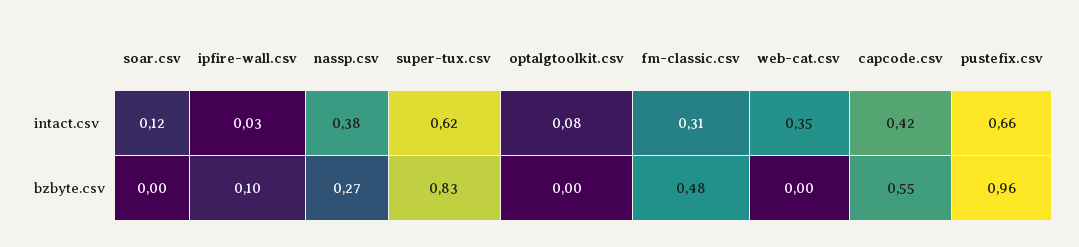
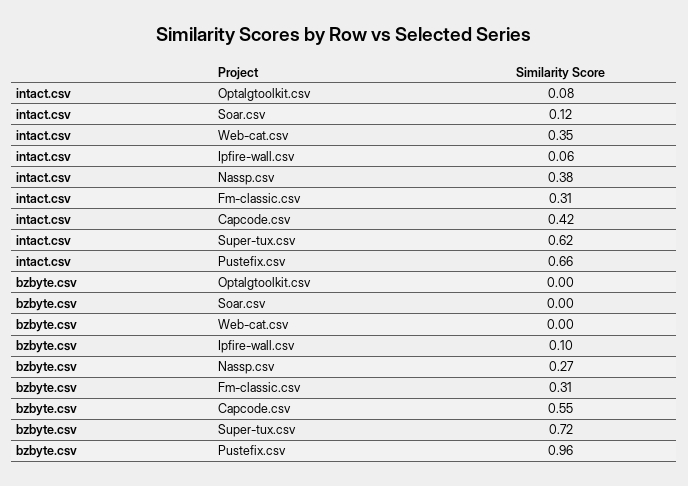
ipfire-wall.csv, intact.csv: 0.03 -> 0.06
super-tux.csv, bzbyte.csv: 0.83 -> 0.72
fm-classic.csv, bzbyte.csv: 0.48 -> 0.31

